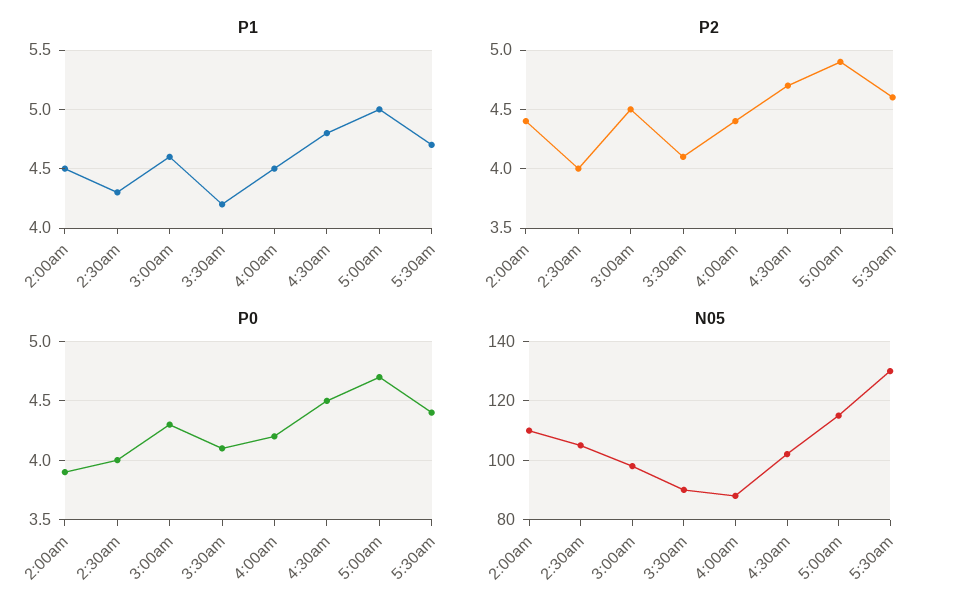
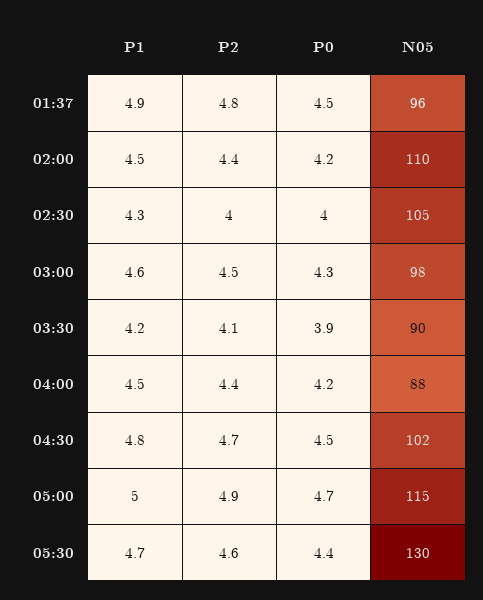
P0, 2:00am: 3.9 -> 4.2
P0, 3:30am: 4.1 -> 3.9
P1, 01:37: none -> 4.9
P2, 01:37: none -> 4.8
P0, 01:37: none -> 4.5
N05, 01:37: none -> 96

